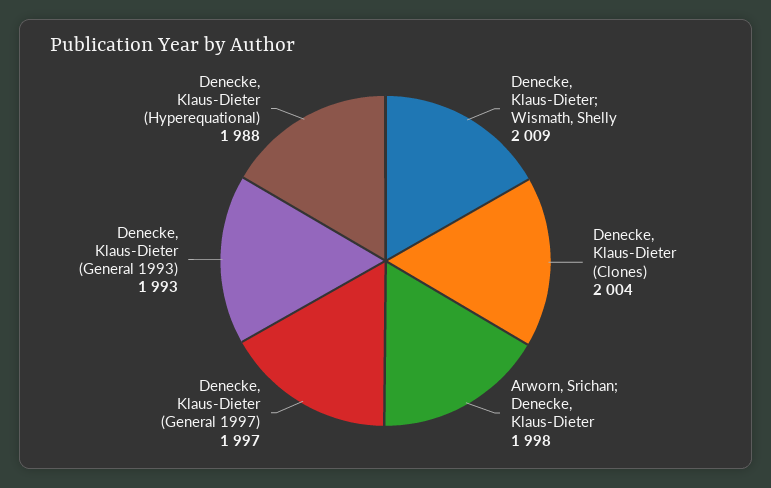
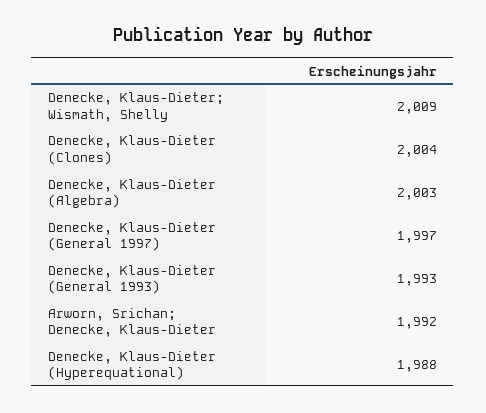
Arworn, Srichan; Denecke, Klaus-Dieter: 1998 -> 1992
Denecke, Klaus-Dieter (Algebra): none -> 2003

